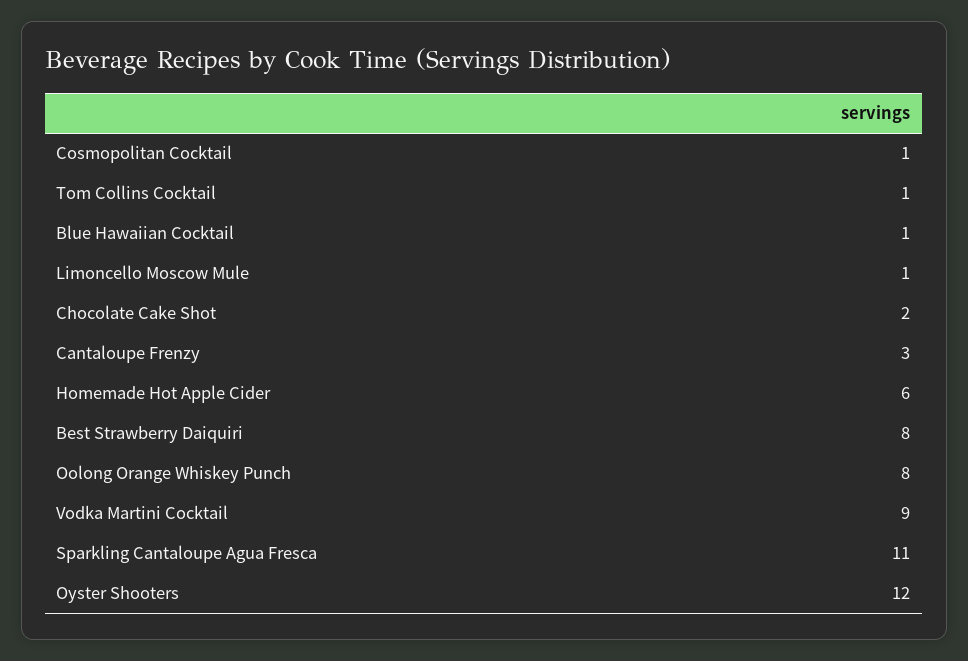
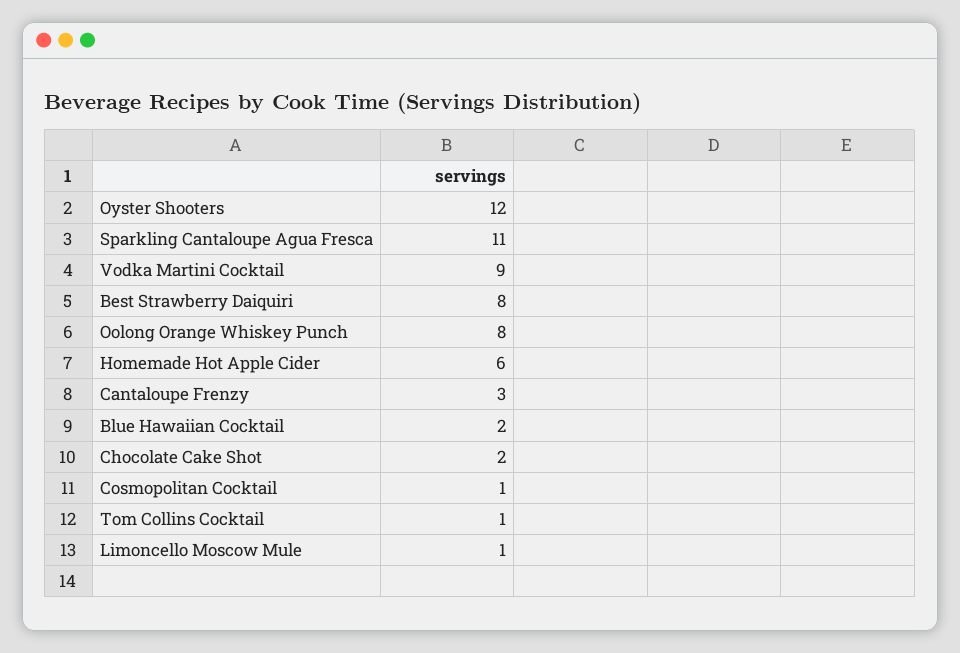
Blue Hawaiian Cocktail: 1 -> 2

